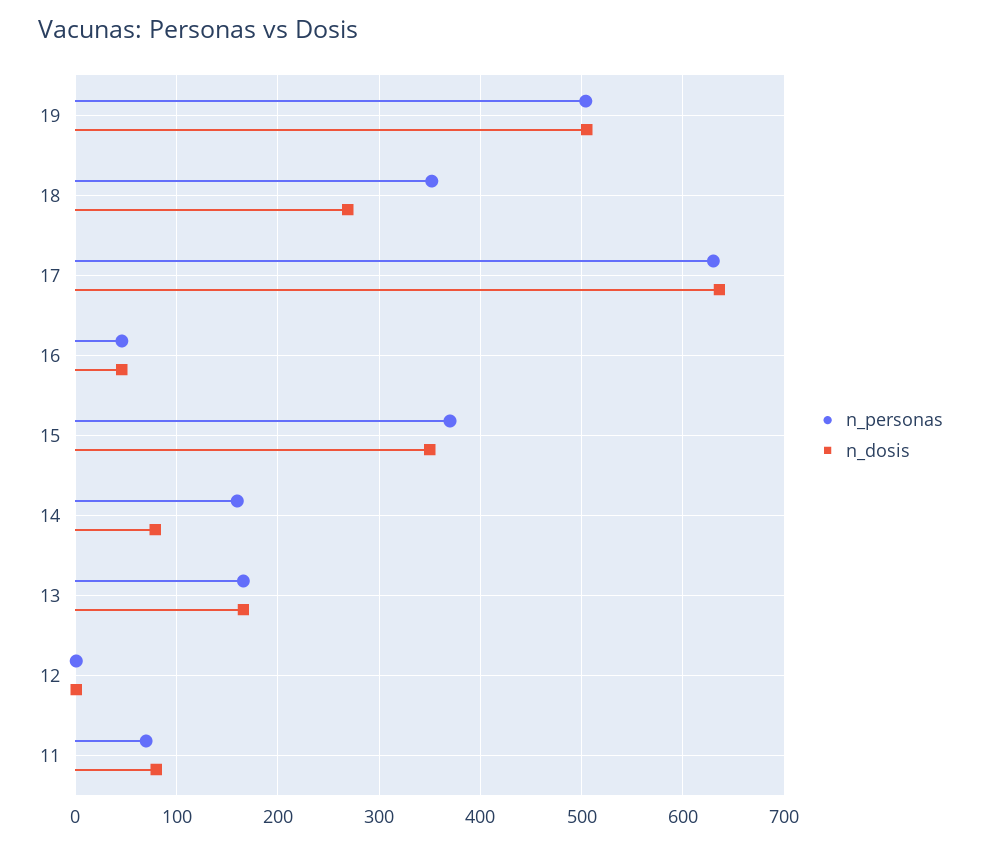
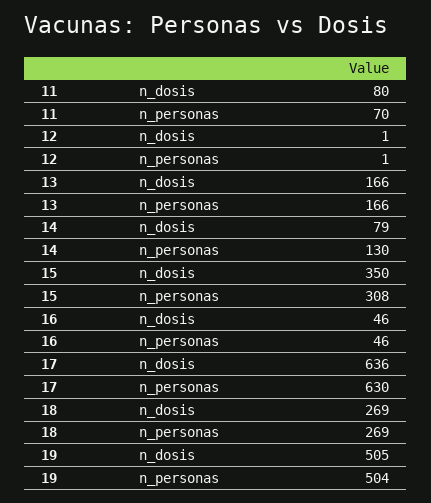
n_personas, 18: 350 -> 269
n_personas, 15: 370 -> 308
n_personas, 14: 160 -> 130

